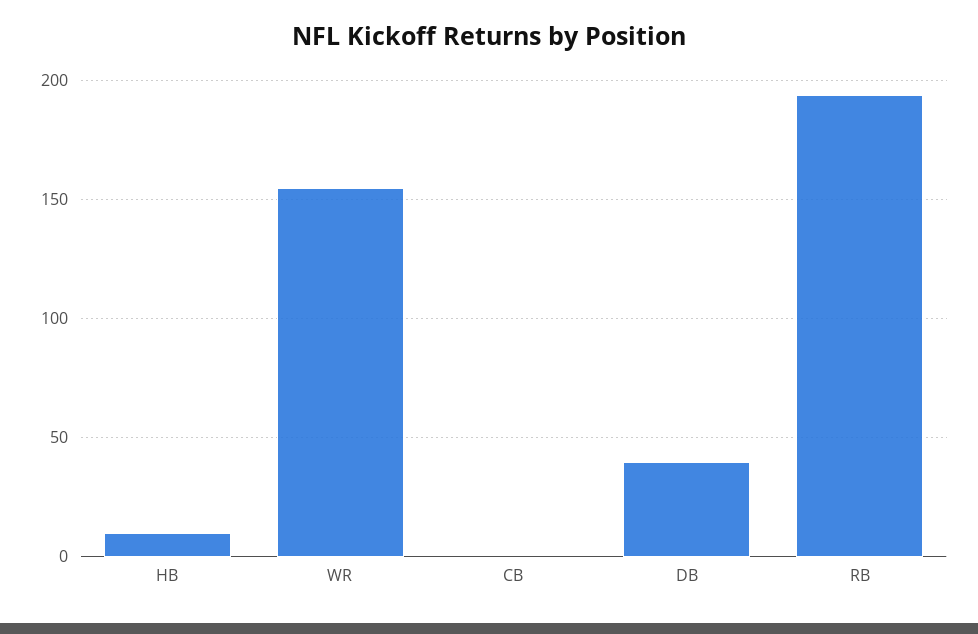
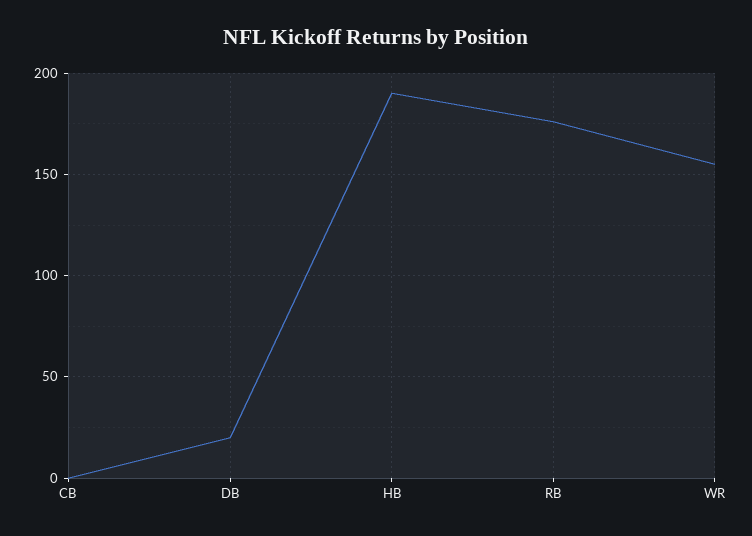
HB: 10 -> 190
DB: 40 -> 20
RB: 195 -> 175

